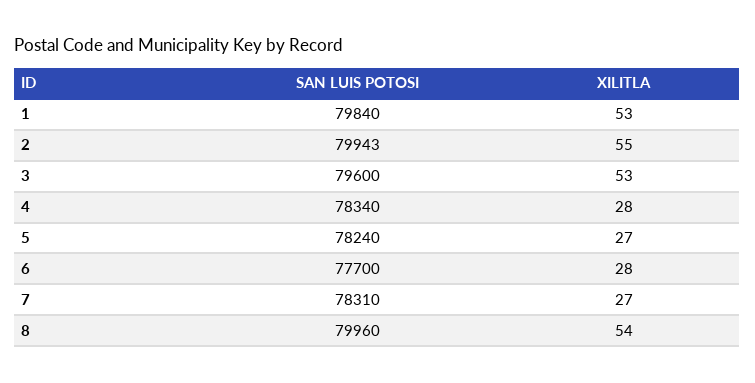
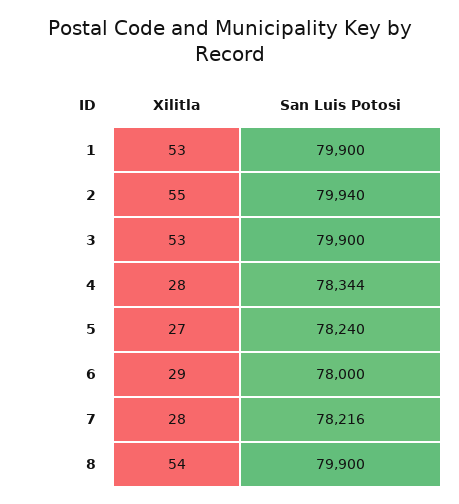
SAN LUIS POTOSI, 1: 79840 -> 79900
SAN LUIS POTOSI, 2: 79943 -> 79940
SAN LUIS POTOSI, 3: 79600 -> 79900
SAN LUIS POTOSI, 4: 78340 -> 78344
SAN LUIS POTOSI, 6: 77700 -> 78000
XILITLA, 6: 28 -> 29
SAN LUIS POTOSI, 7: 78310 -> 78216
XILITLA, 7: 27 -> 28
SAN LUIS POTOSI, 8: 79960 -> 79900

